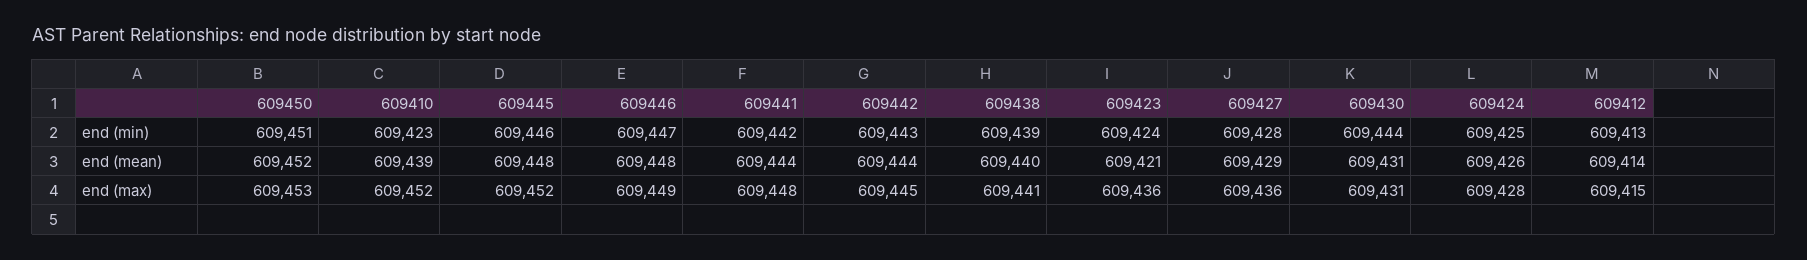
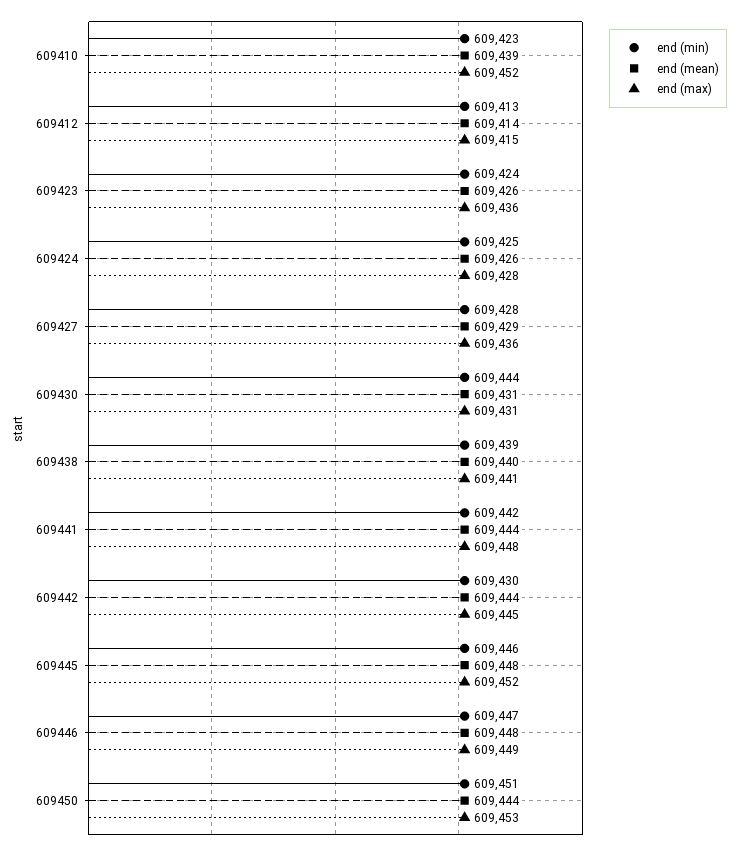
end (min), 609442: 609443 -> 609430
end (mean), 609450: 609452 -> 609444
end (mean), 609423: 609421 -> 609426

